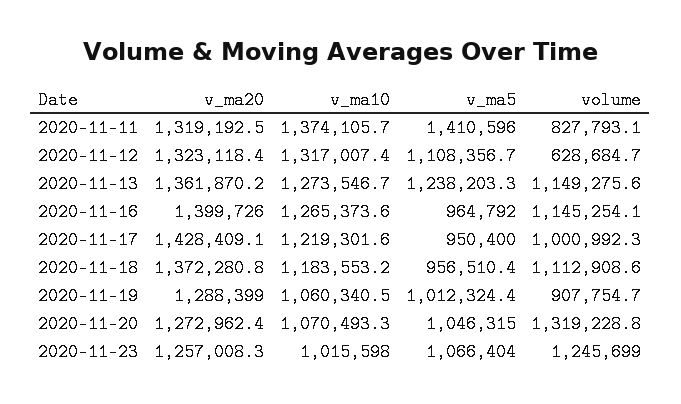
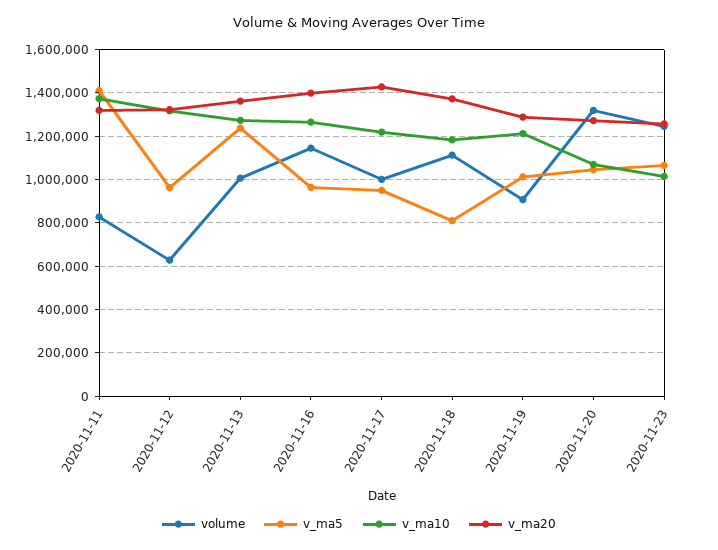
v_ma5, 2020-11-12: 1108356.7 -> 950000
volume, 2020-11-13: 1149275.6 -> 1000000
v_ma5, 2020-11-18: 956510.4 -> 800000
v_ma10, 2020-11-19: 1060340.5 -> 1200000

